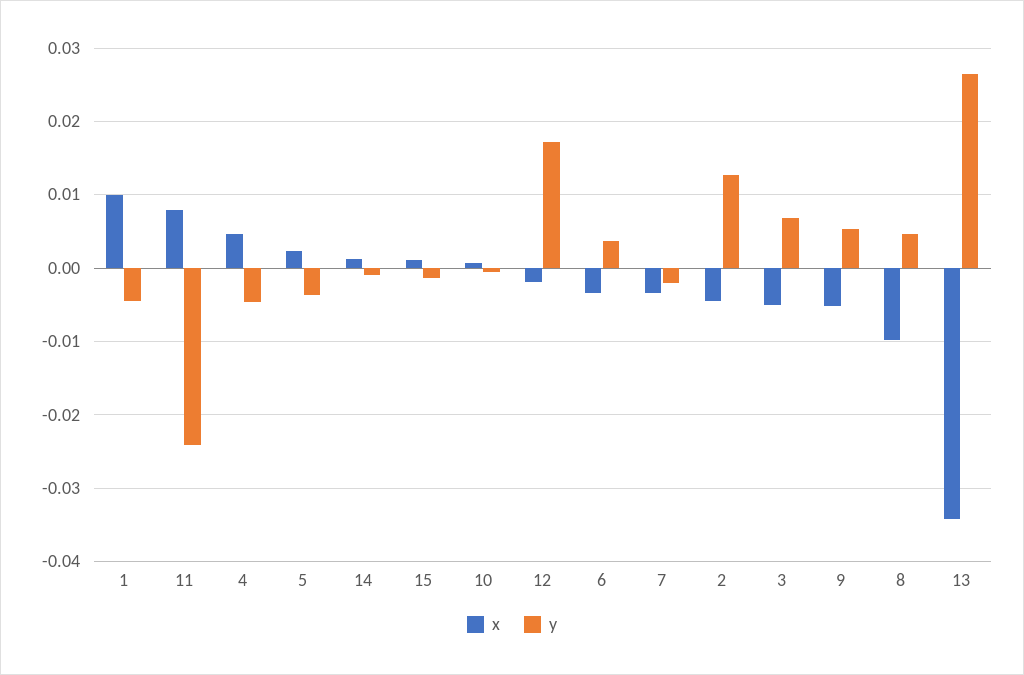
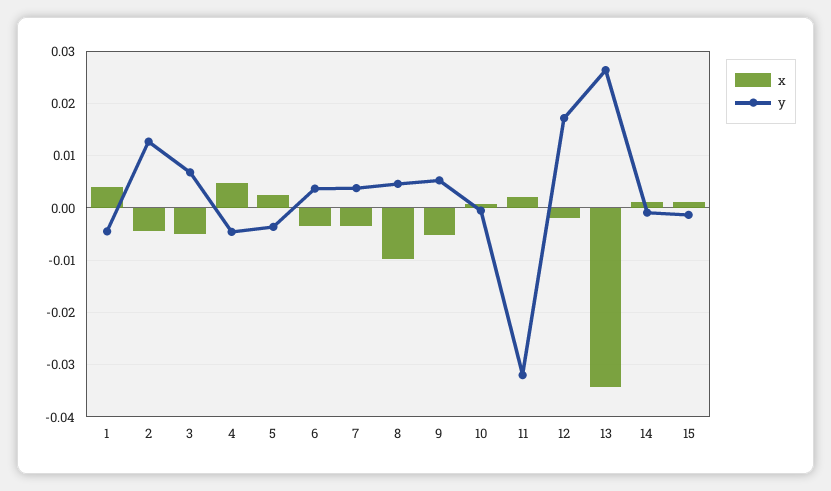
x, 1: 0.01 -> 0.004
x, 11: 0.008 -> 0.002
y, 11: -0.024 -> -0.032
y, 7: -0.002 -> 0.004

